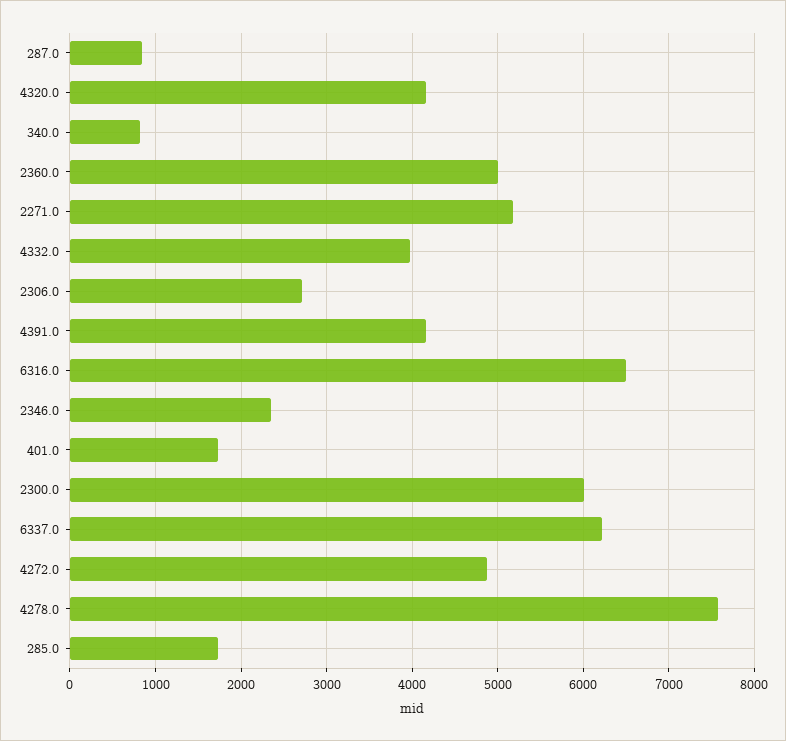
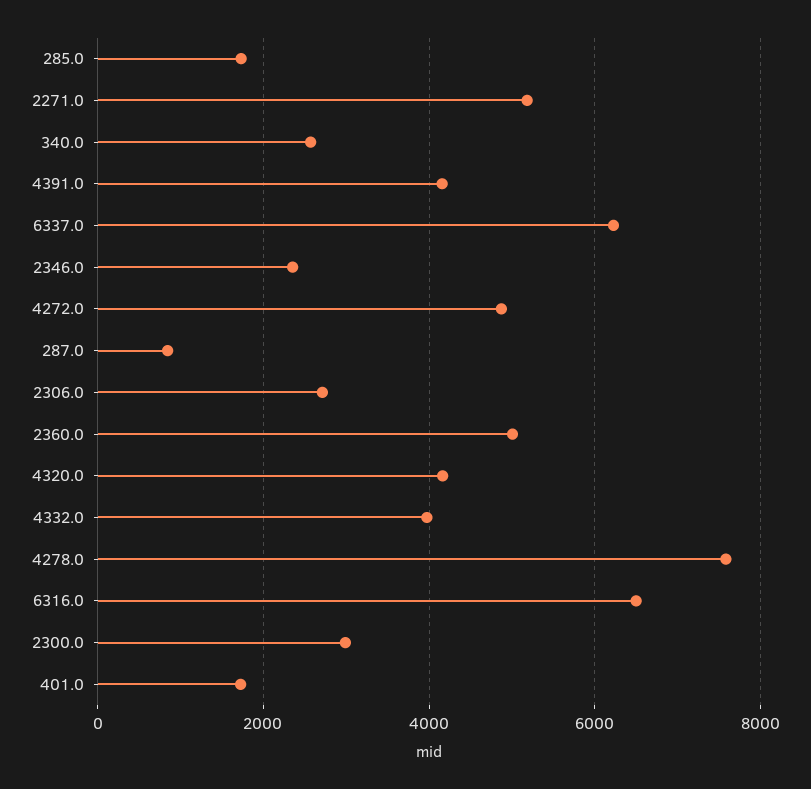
340.0: 800 -> 2600
2300.0: 6000 -> 3000

